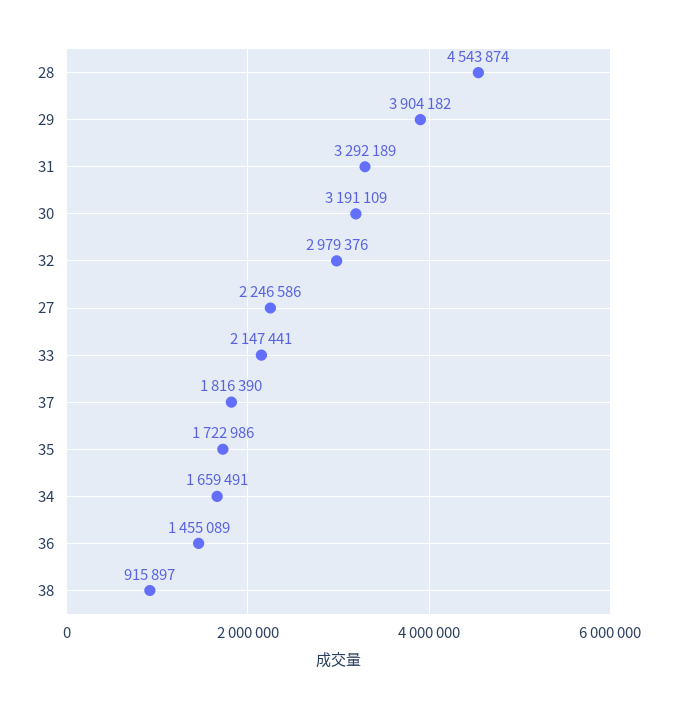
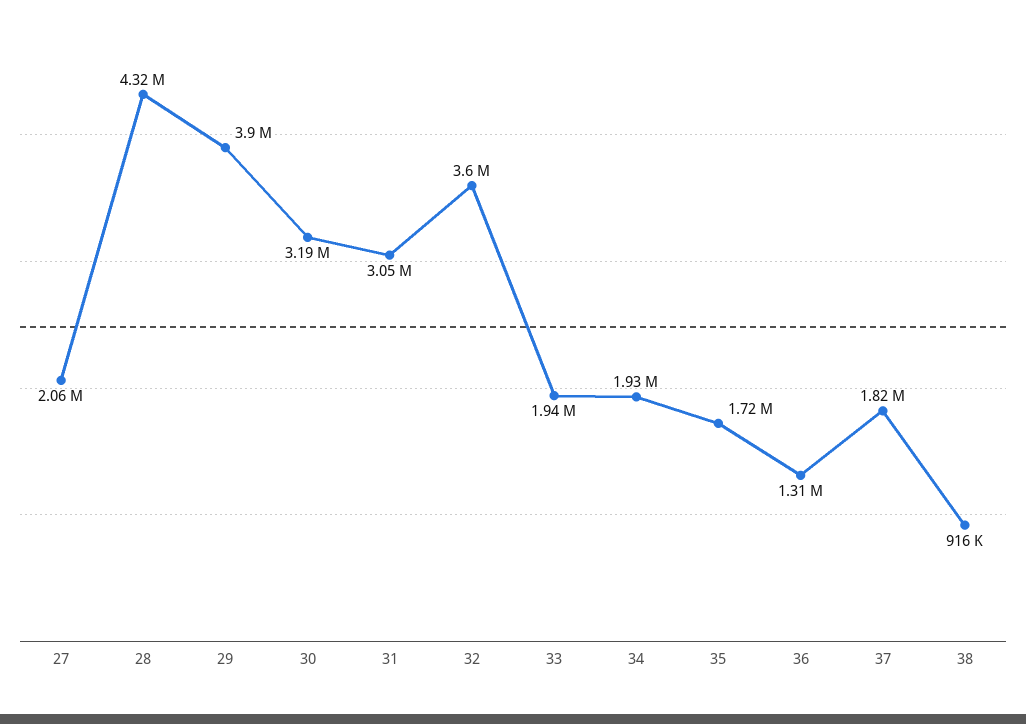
28: 4543874 -> 4320000
31: 3292189 -> 3050000
32: 2979376 -> 3600000
27: 2246586 -> 2060000
33: 2147441 -> 1940000
34: 1659491 -> 1930000
36: 1455089 -> 1310000

